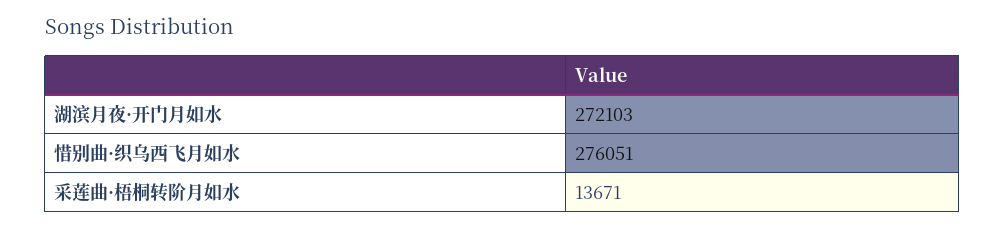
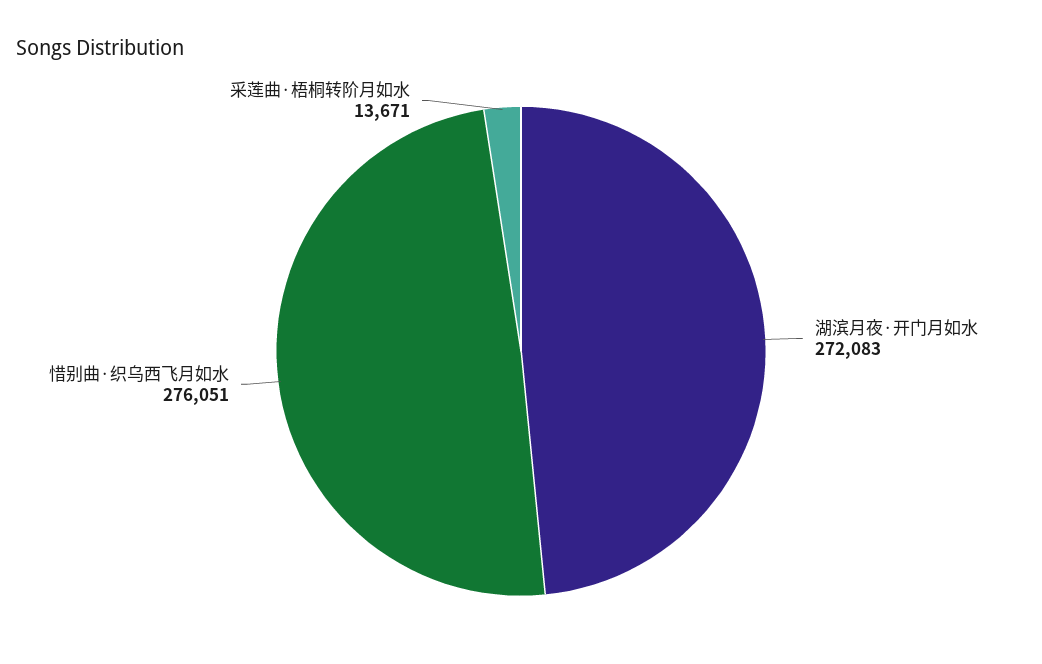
湖滨月夜·开门月如水: 272103 -> 272083

